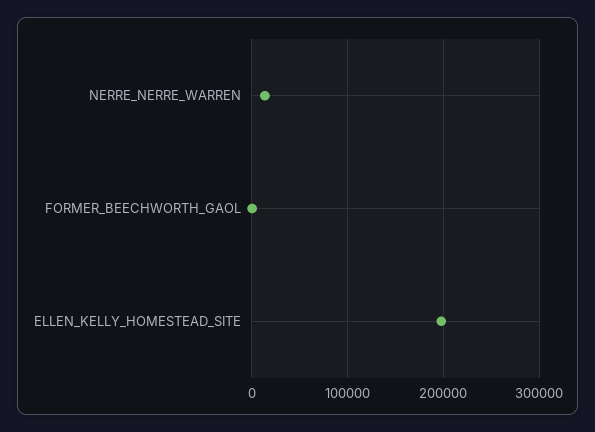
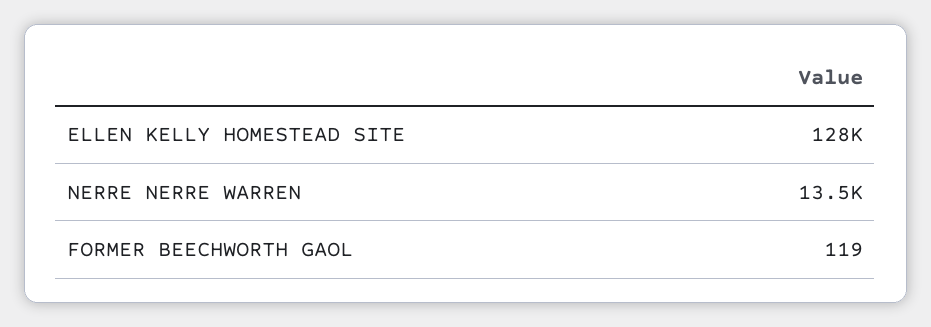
ELLEN_KELLY_HOMESTEAD_SITE: 200000 -> 128000

